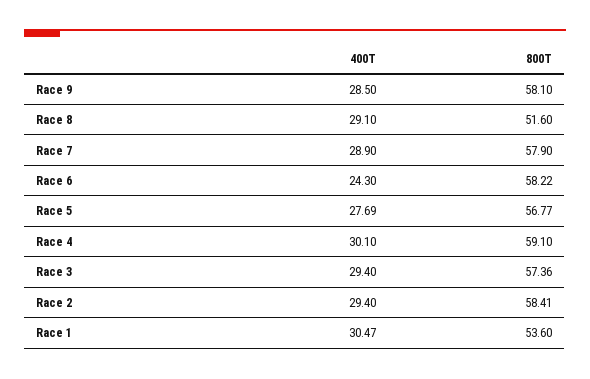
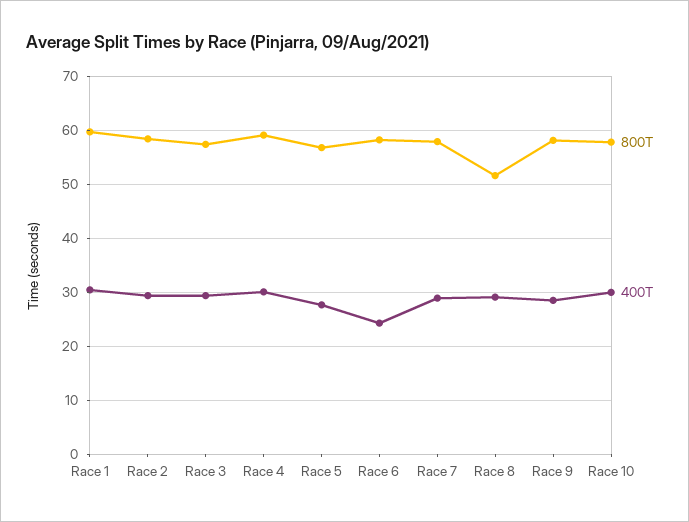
800T, Race 1: 53.6 -> 60
800T, Race 10: none -> 58
400T, Race 10: none -> 30

